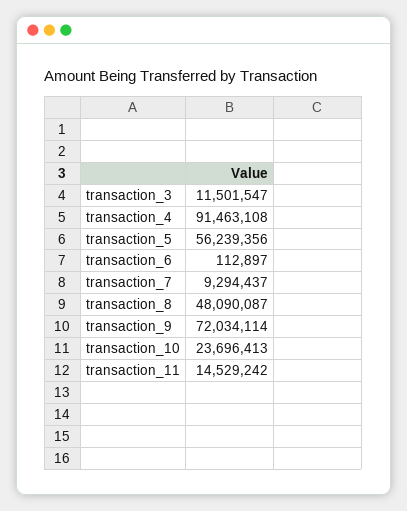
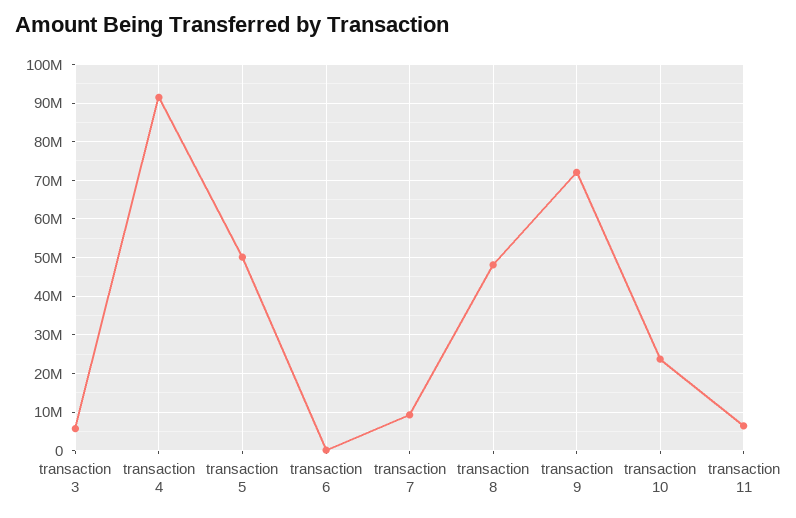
transaction_3: 11501547 -> 6000000
transaction_5: 56239356 -> 50000000
transaction_11: 14529242 -> 6000000

